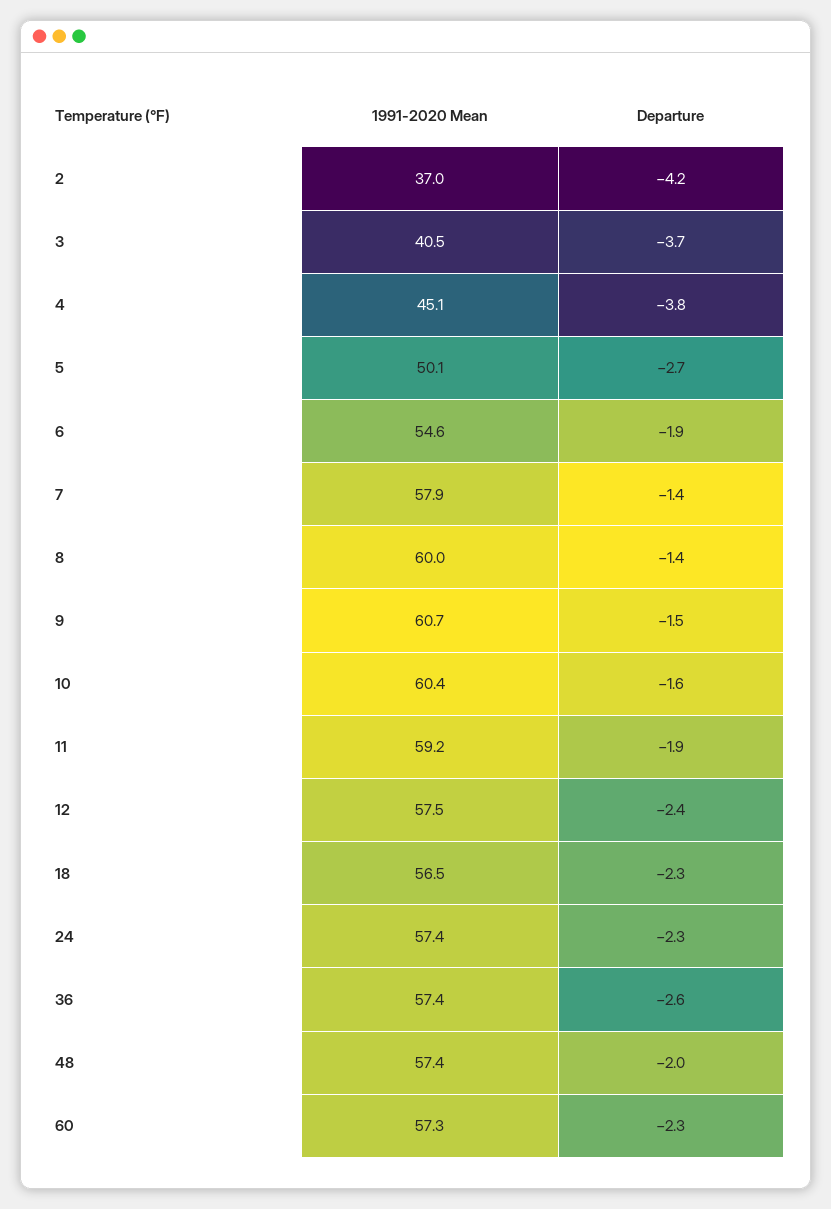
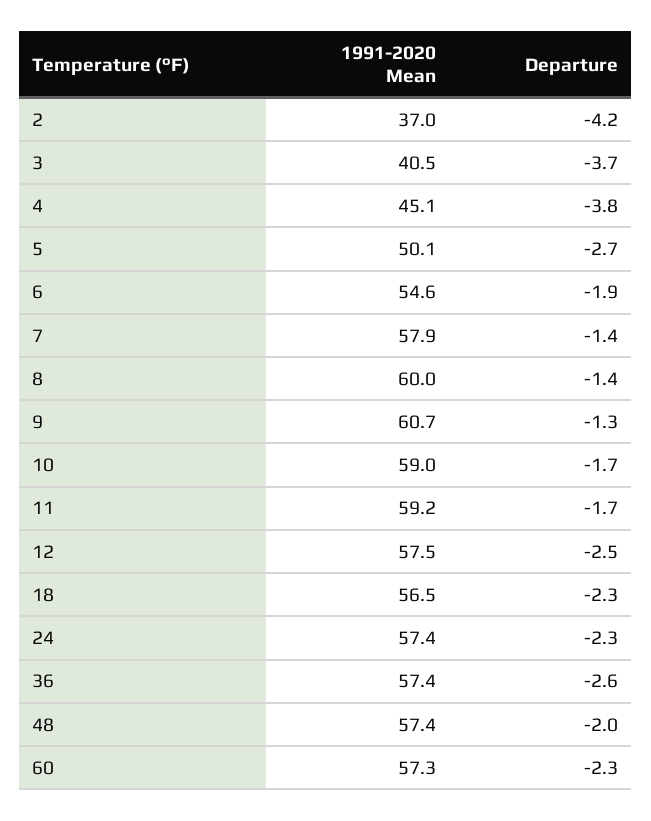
Departure, 9: -1.5 -> -1.3
1991-2020 Mean, 10: 60.4 -> 59
Departure, 10: -1.6 -> -1.7
Departure, 11: -1.9 -> -1.7
Departure, 12: -2.4 -> -2.5

